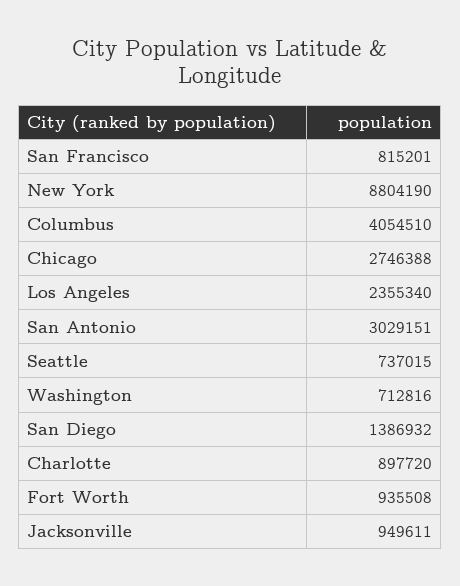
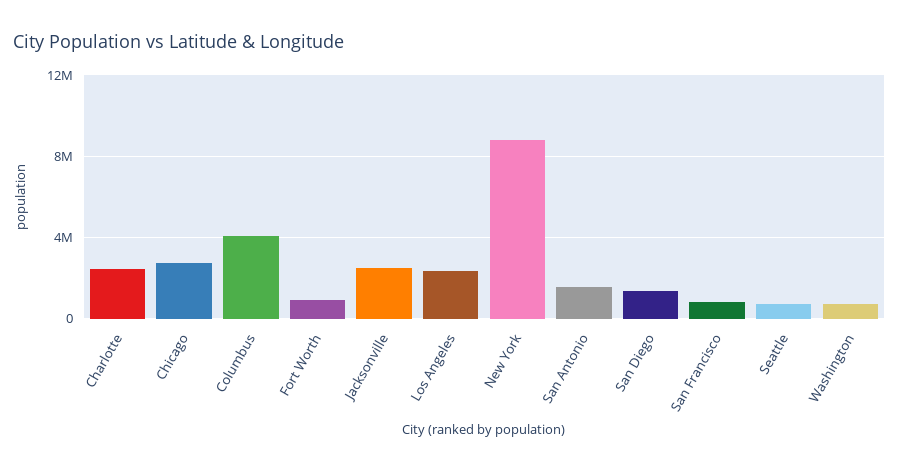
San Antonio: 3029151 -> 1500000
Charlotte: 897720 -> 2500000
Jacksonville: 949611 -> 2500000

